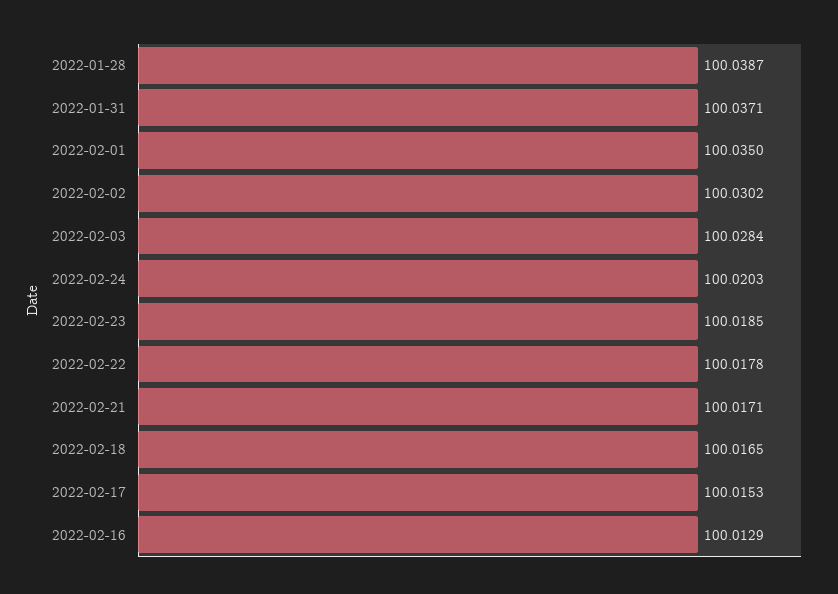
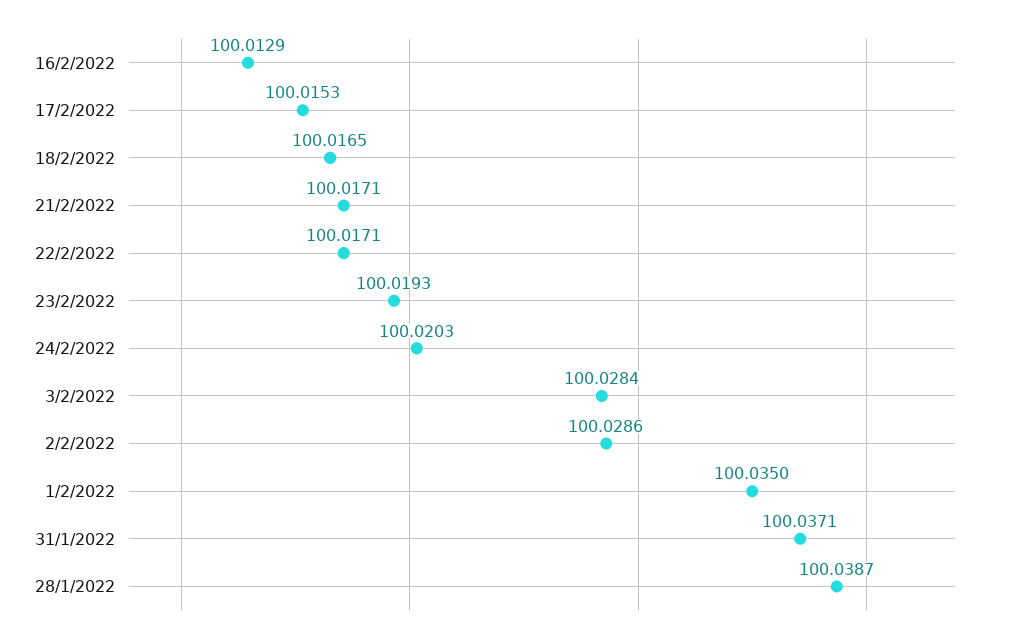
2022-02-02: 100.0302 -> 100.0286
2022-02-23: 100.0185 -> 100.0193
2022-02-22: 100.0178 -> 100.0171

